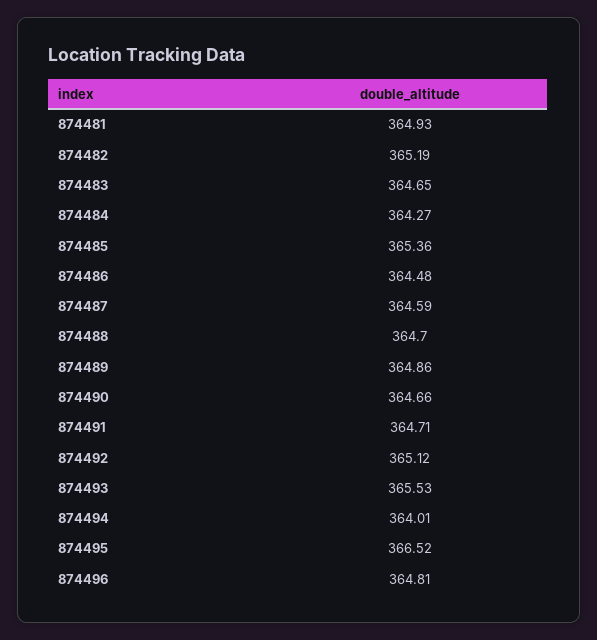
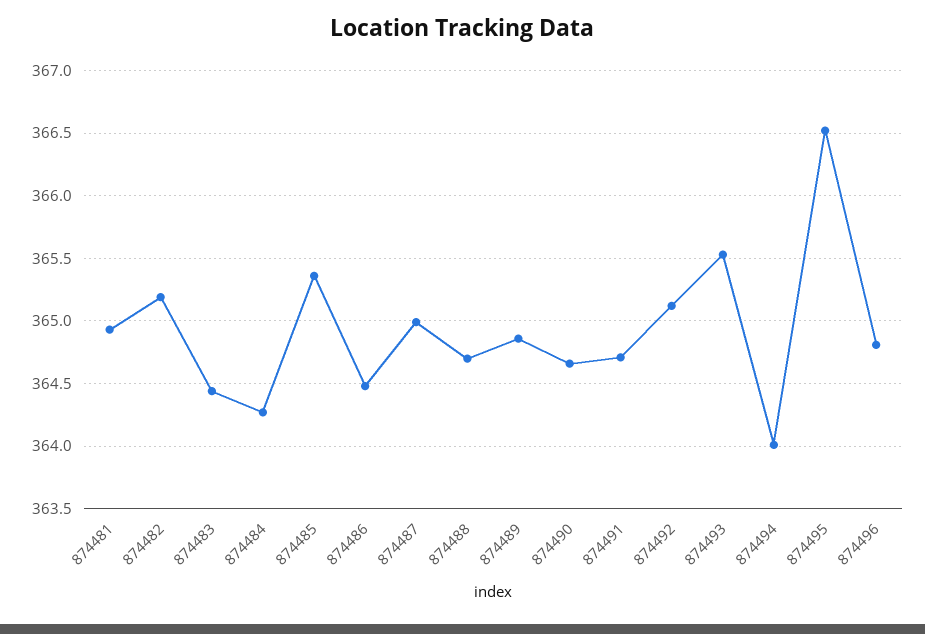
874483: 364.65 -> 364.45
874487: 364.59 -> 365

